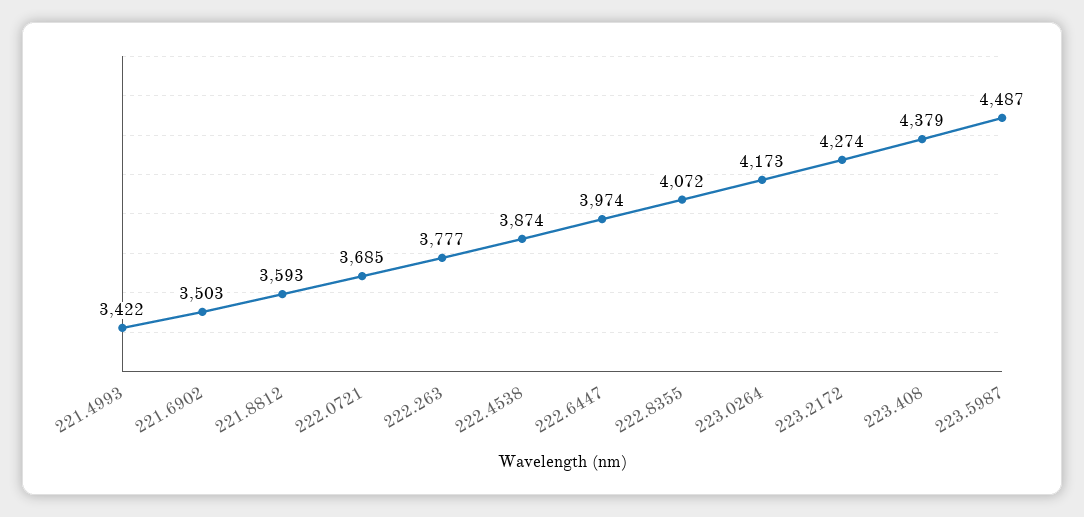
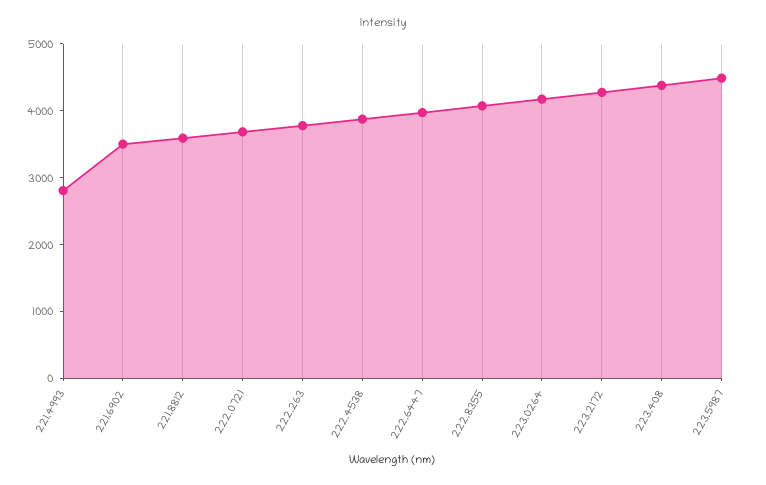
221.4993: 3422 -> 2800

